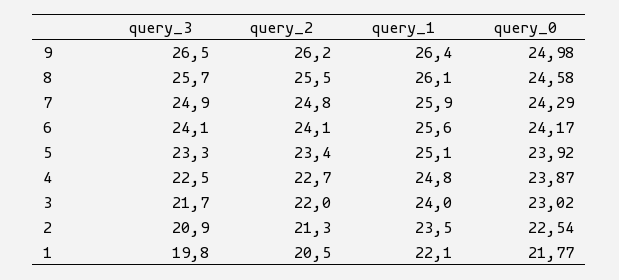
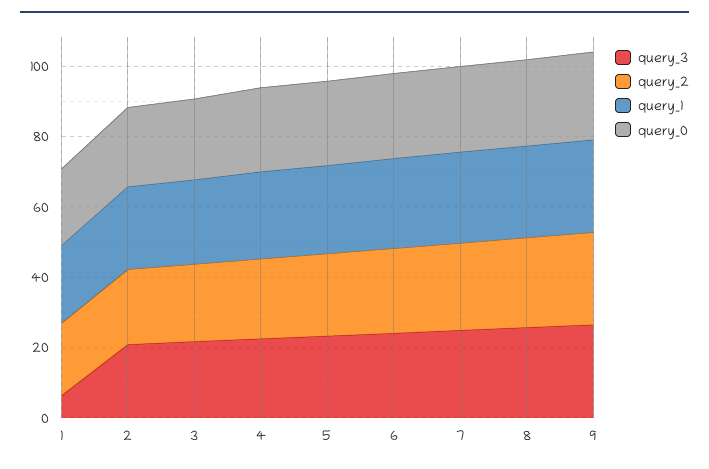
query_3, 1: 19.8 -> 5

